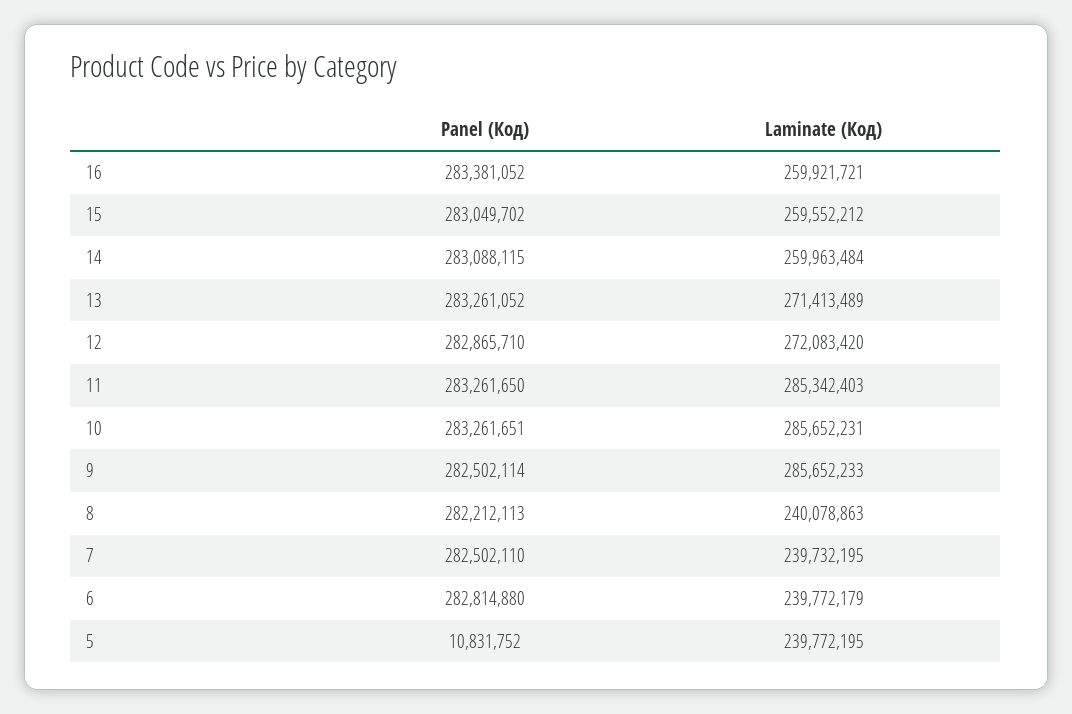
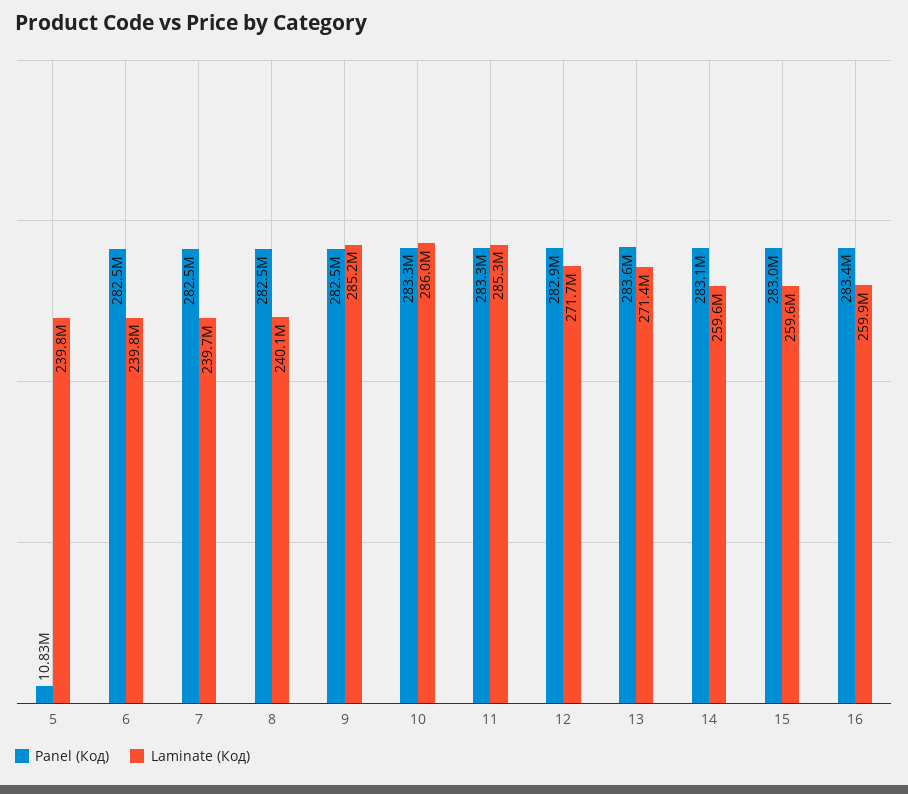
Laminate (Код), 14: 259963484 -> 259600000
Panel (Код), 13: 283261052 -> 283600000
Laminate (Код), 12: 272083420 -> 271700000
Laminate (Код), 10: 285652231 -> 286000000
Laminate (Код), 9: 285652233 -> 285200000
Panel (Код), 8: 282212113 -> 282500000
Panel (Код), 6: 282814880 -> 282500000

